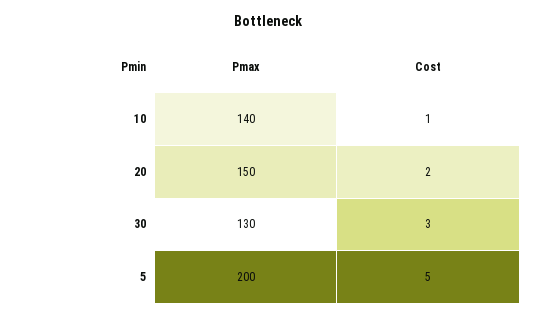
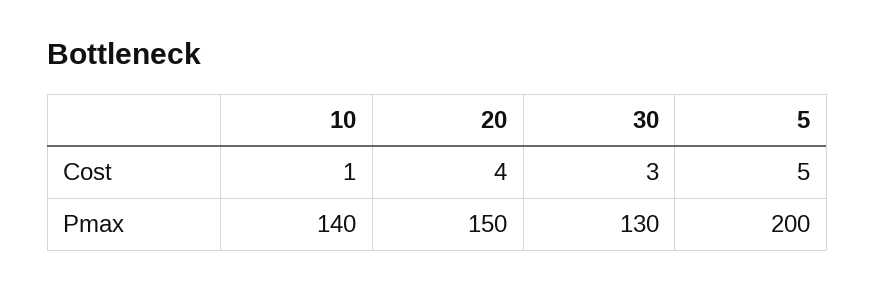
Cost, 20: 2 -> 4

